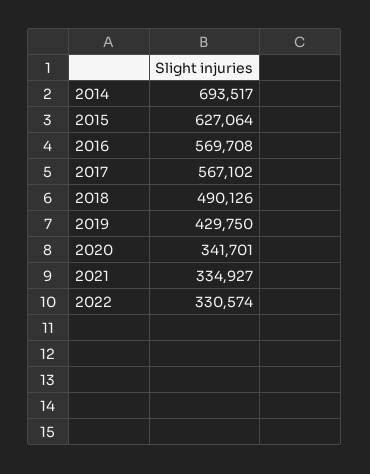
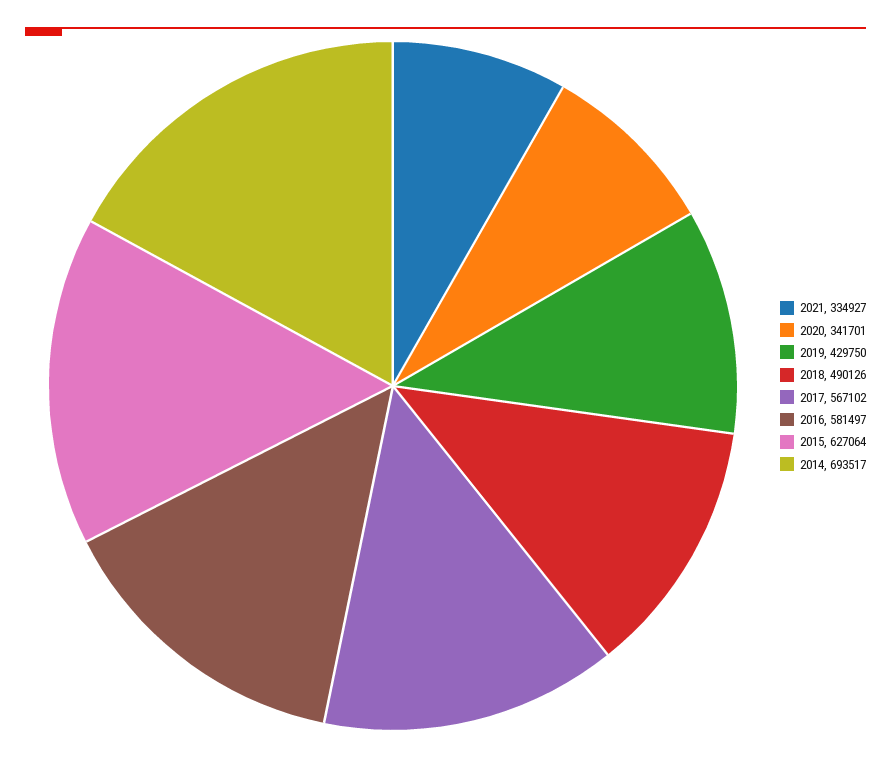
2016: 569708 -> 581497
2022: 330574 -> none

